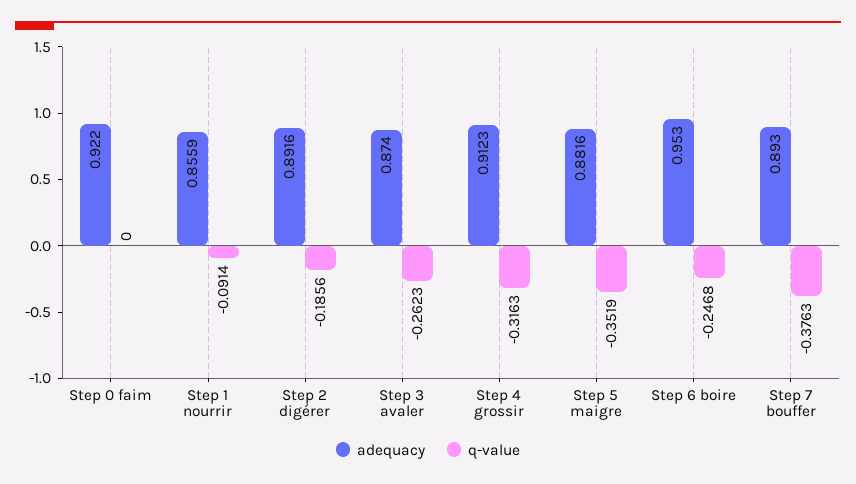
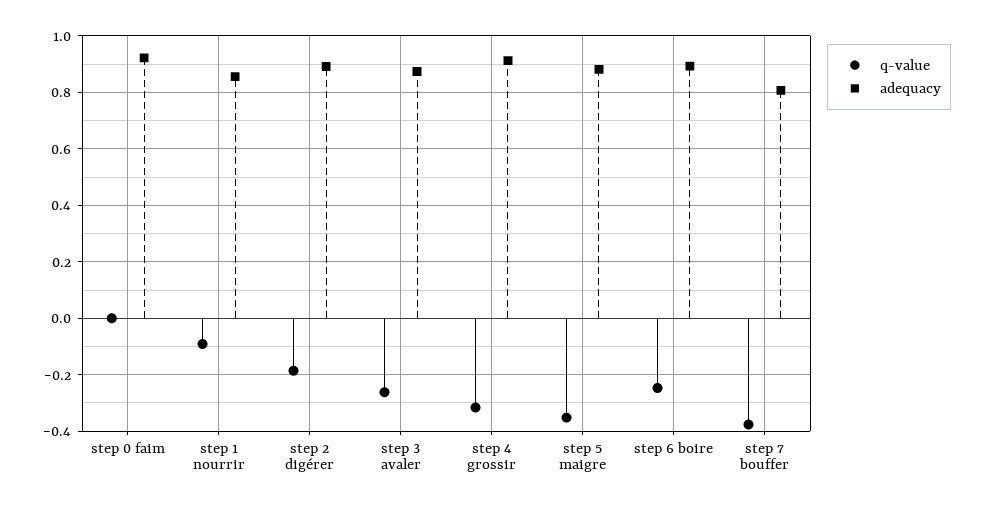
adequacy, Step 6 boire: 0.953 -> 0.9
adequacy, Step 7 bouffer: 0.893 -> 0.8

